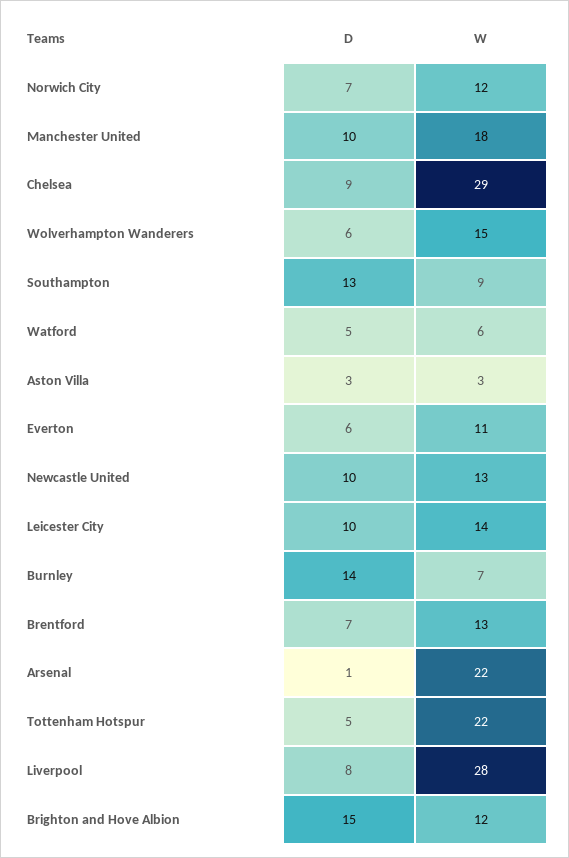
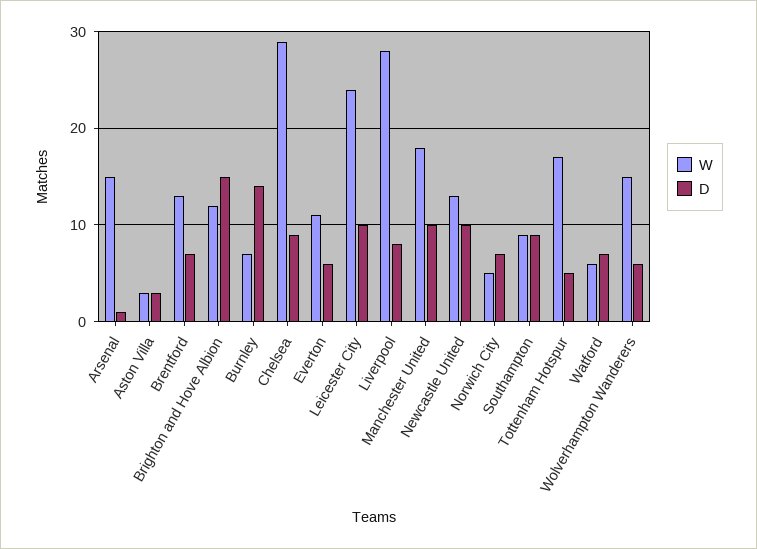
W, Norwich City: 12 -> 5
D, Southampton: 13 -> 9
D, Watford: 5 -> 7
W, Leicester City: 14 -> 24
W, Arsenal: 22 -> 15
W, Tottenham Hotspur: 22 -> 17

